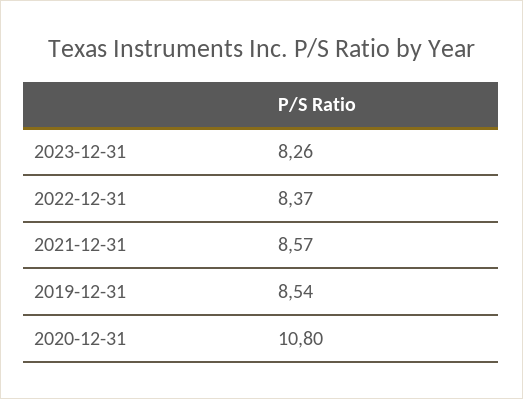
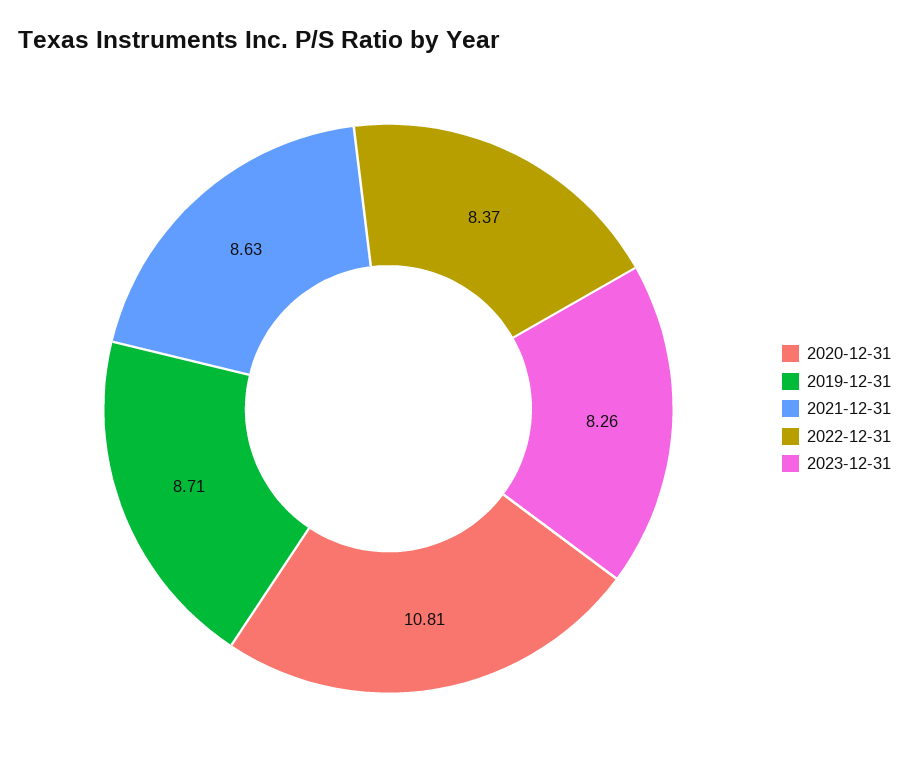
2021-12-31: 8.57 -> 8.63
2019-12-31: 8.54 -> 8.71
2020-12-31: 10.8 -> 10.81

